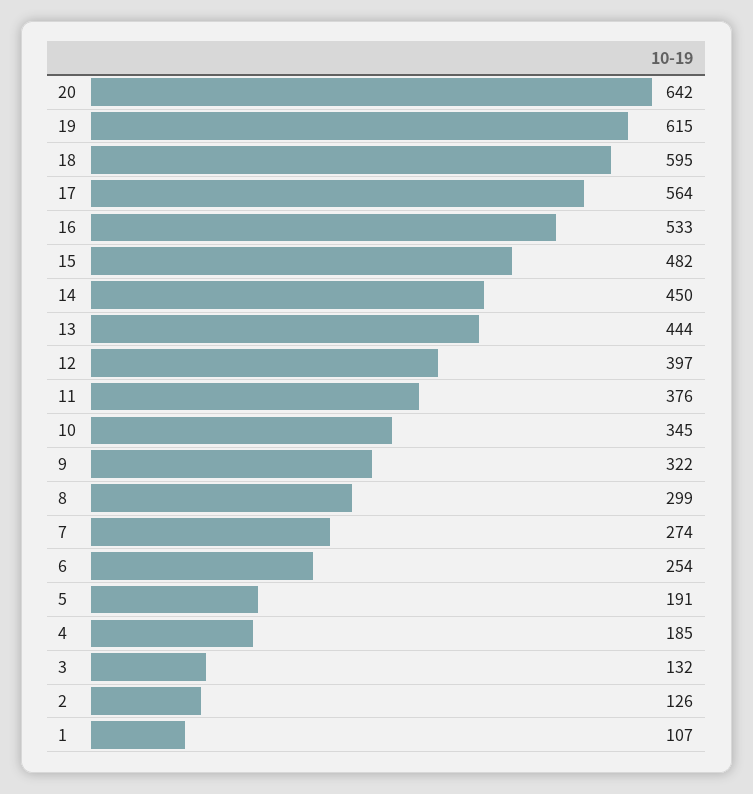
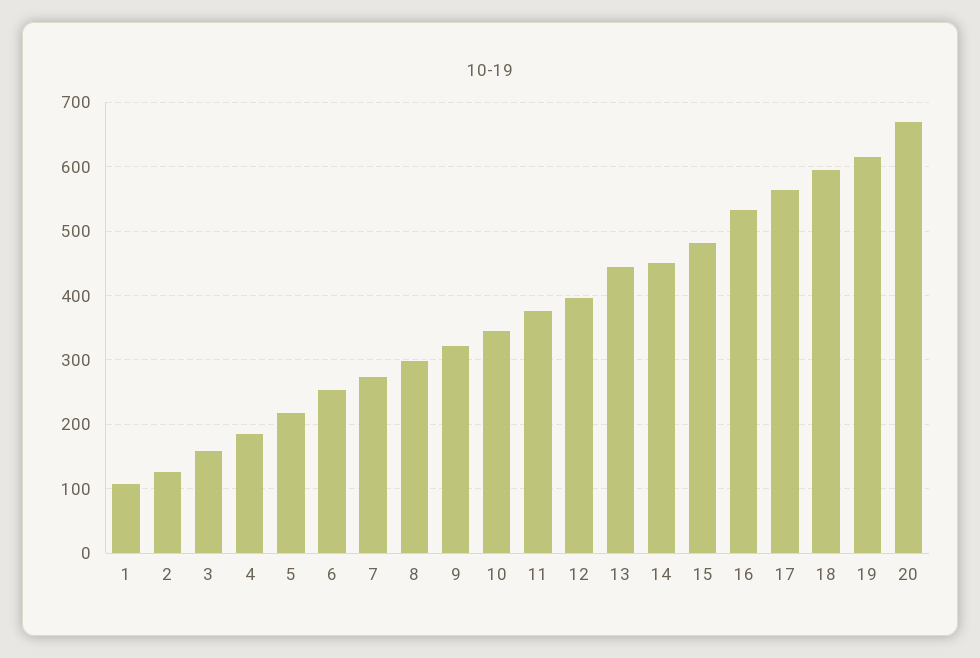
20: 642 -> 670
5: 191 -> 220
3: 132 -> 160

